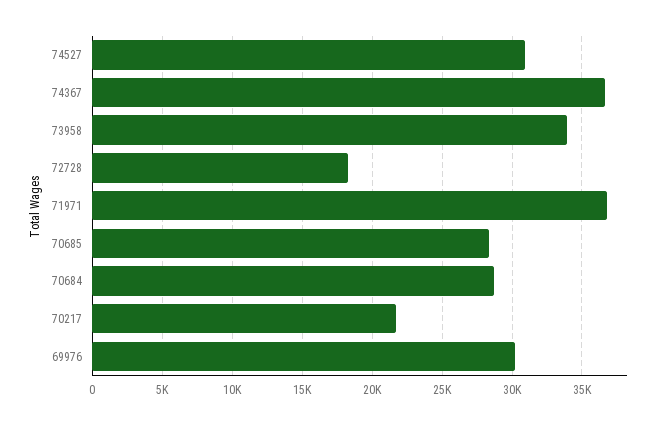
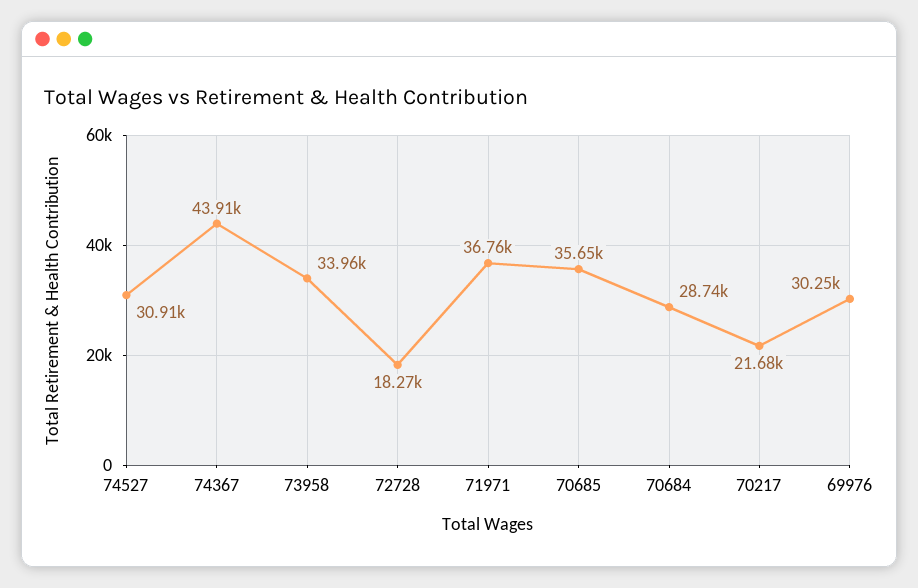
74367: 36500 -> 43910
70685: 28500 -> 35650

